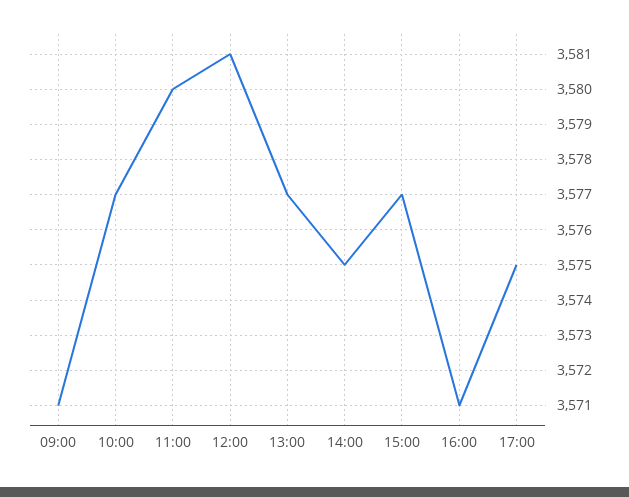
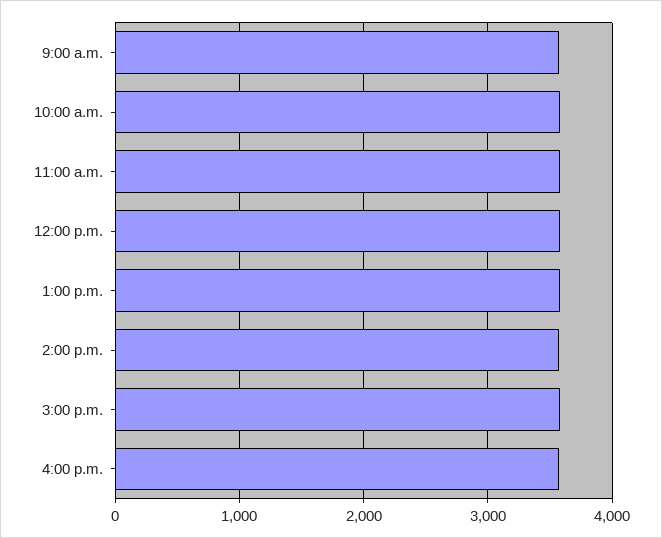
17:00: 3575 -> none

